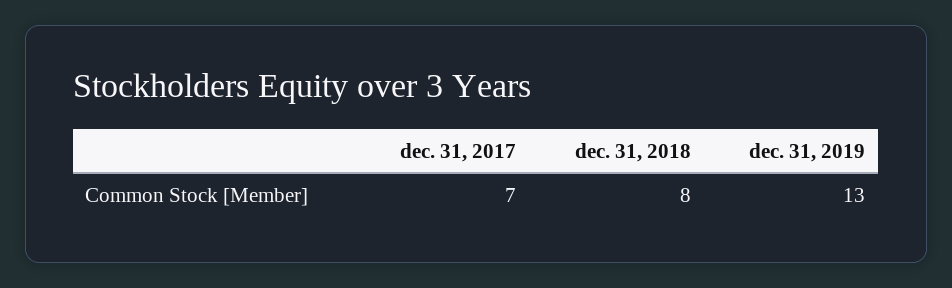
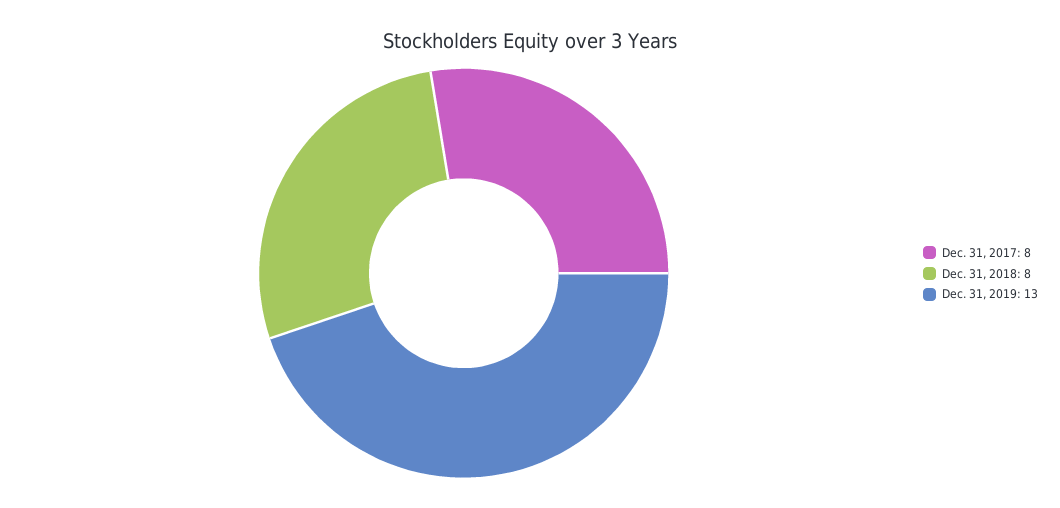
dec. 31, 2017: 7 -> 8

